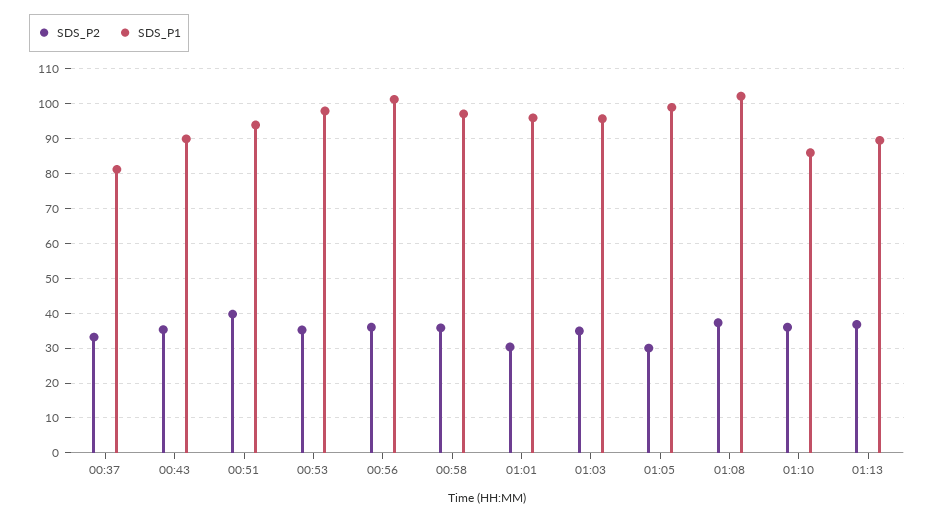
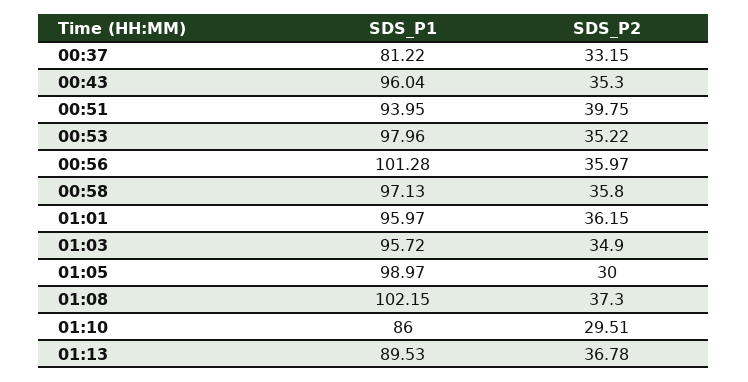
SDS_P1, 00:43: 90 -> 96.04
SDS_P2, 01:01: 30 -> 36.15
SDS_P2, 01:10: 36 -> 29.51

